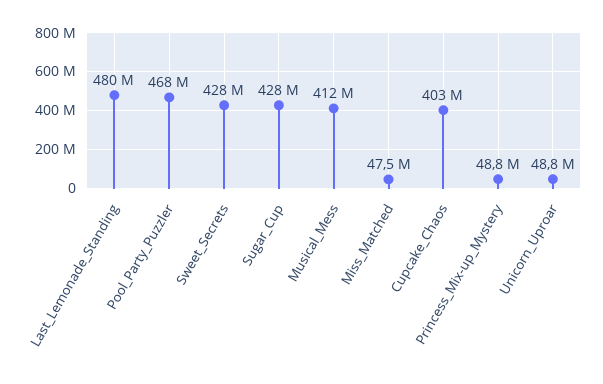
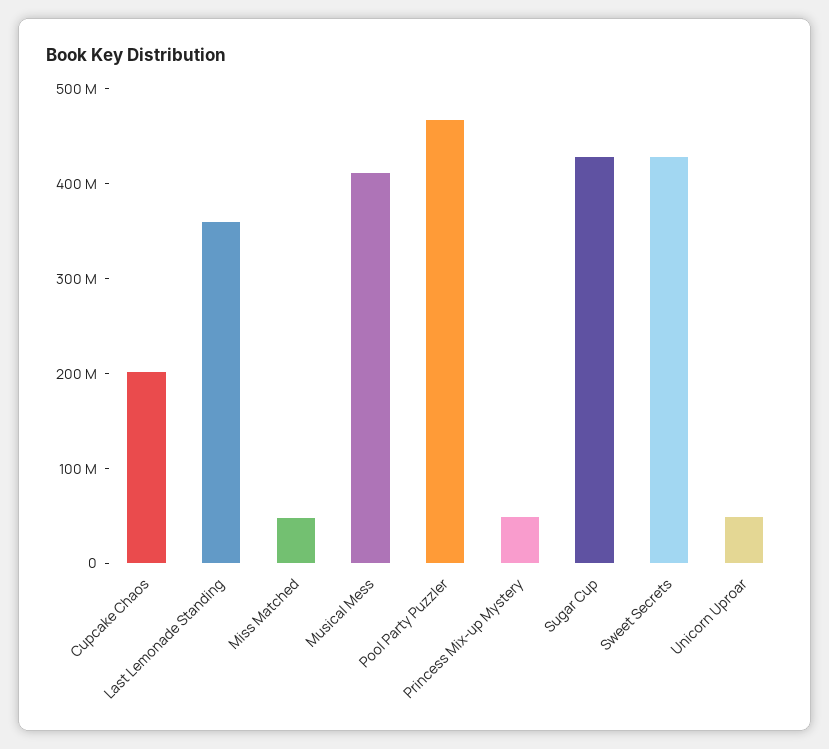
Last_Lemonade_Standing: 480000000 -> 360000000
Cupcake_Chaos: 403000000 -> 200000000

